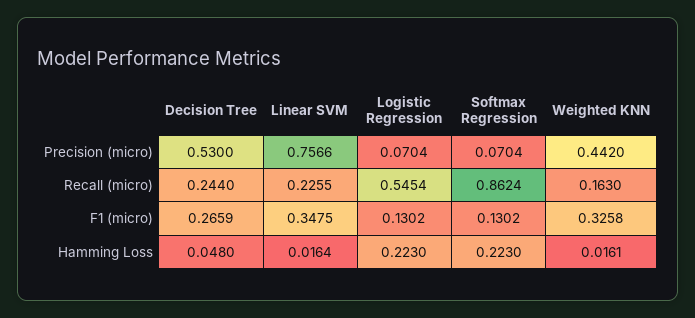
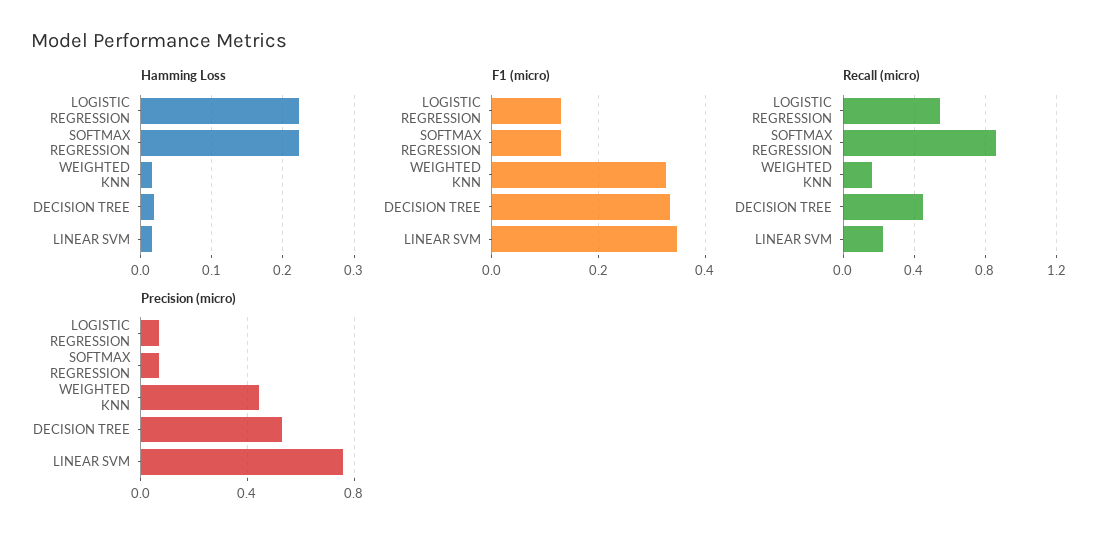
Recall (micro), Decision Tree: 0.244 -> 0.45
F1 (micro), Decision Tree: 0.2659 -> 0.34
Hamming Loss, Decision Tree: 0.048 -> 0.02

